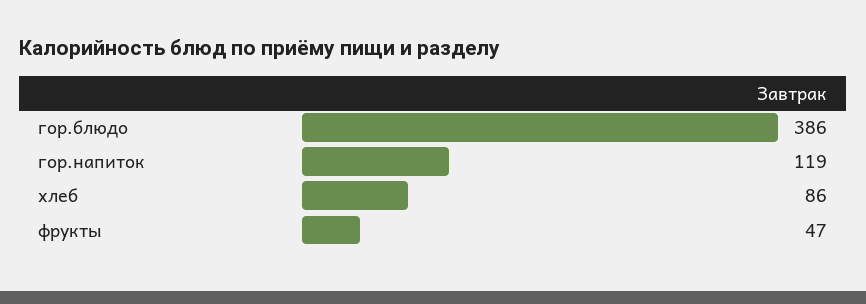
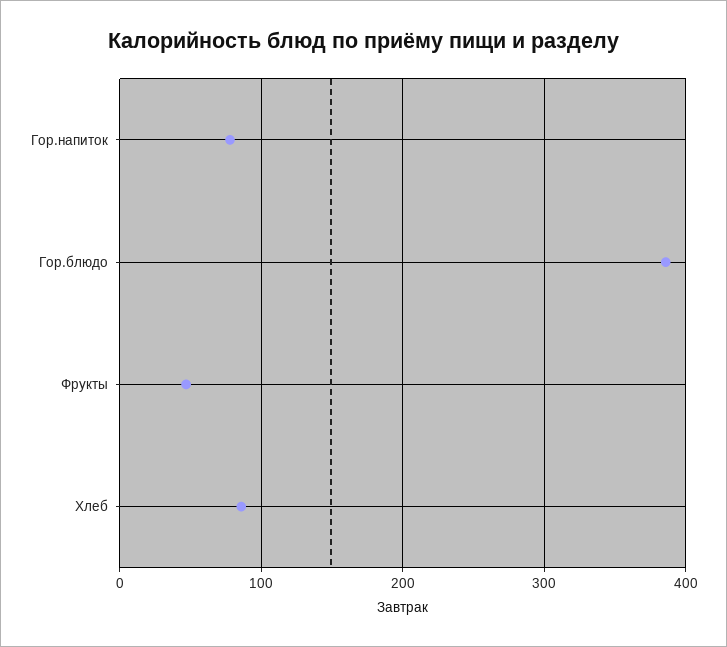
гор.напиток: 119 -> 80

